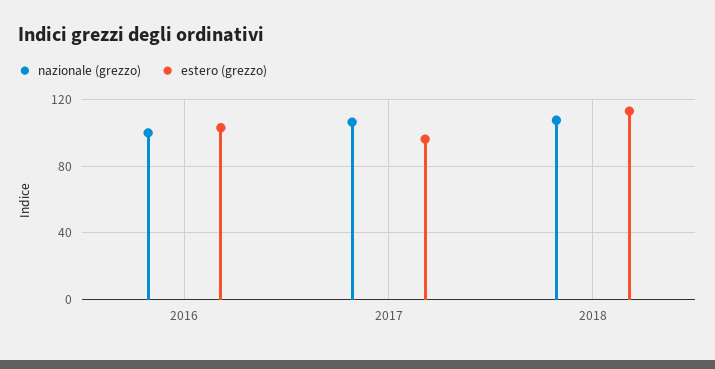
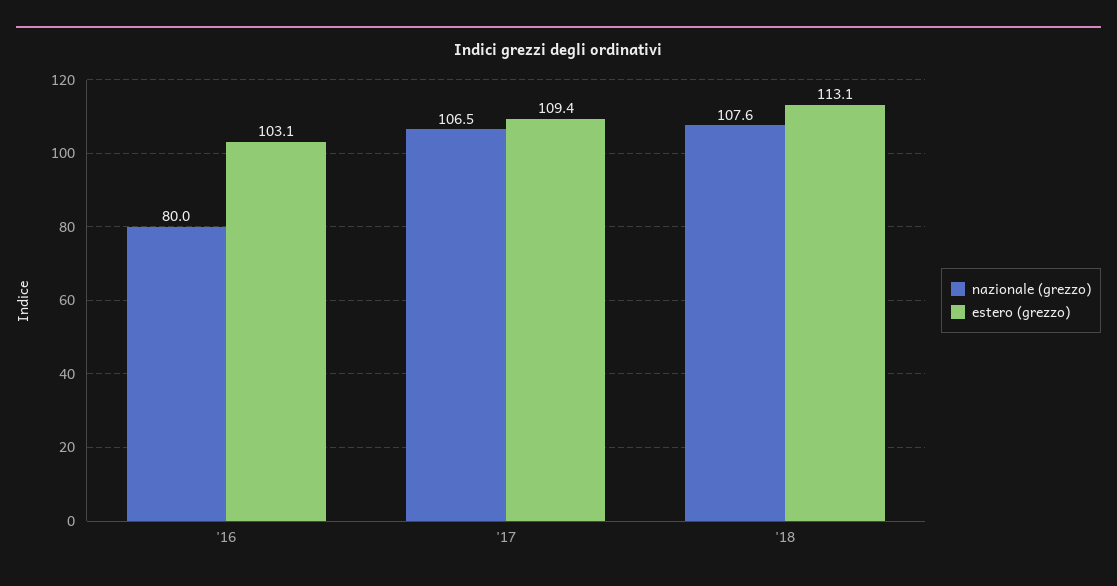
nazionale (grezzo), 2016: 100 -> 80
estero (grezzo), 2017: 95 -> 109.4

